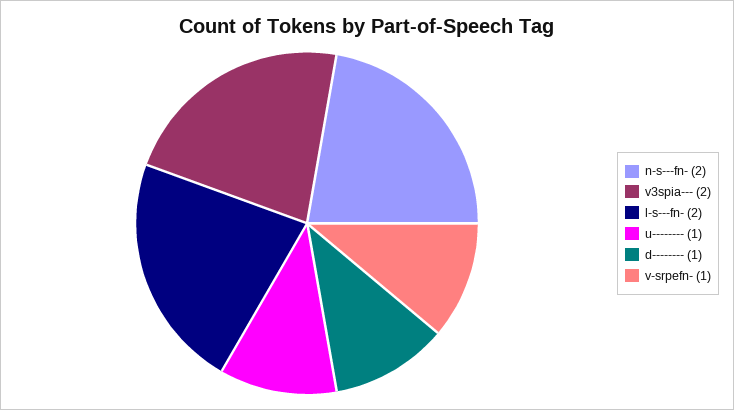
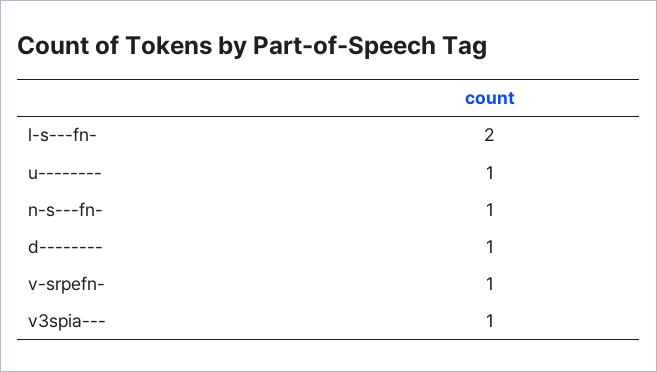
n-s---fn-: 2 -> 1
v3spia---: 2 -> 1

